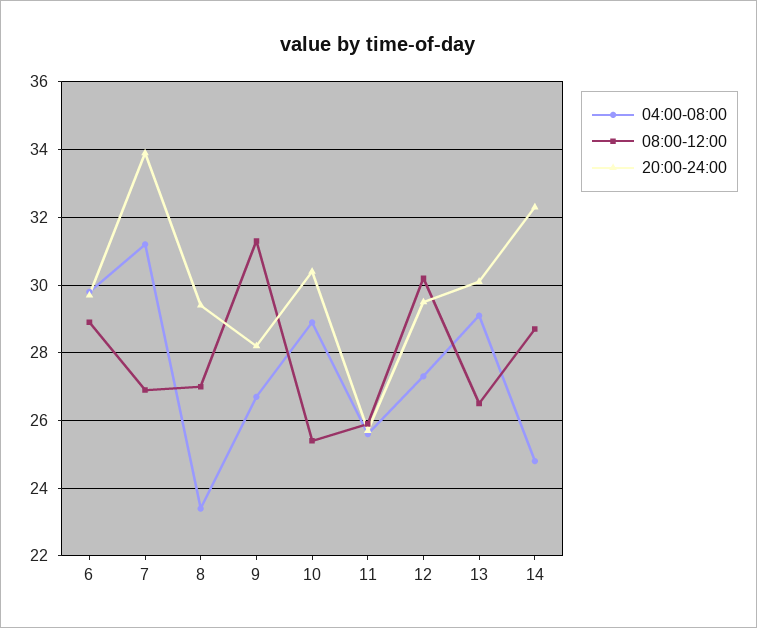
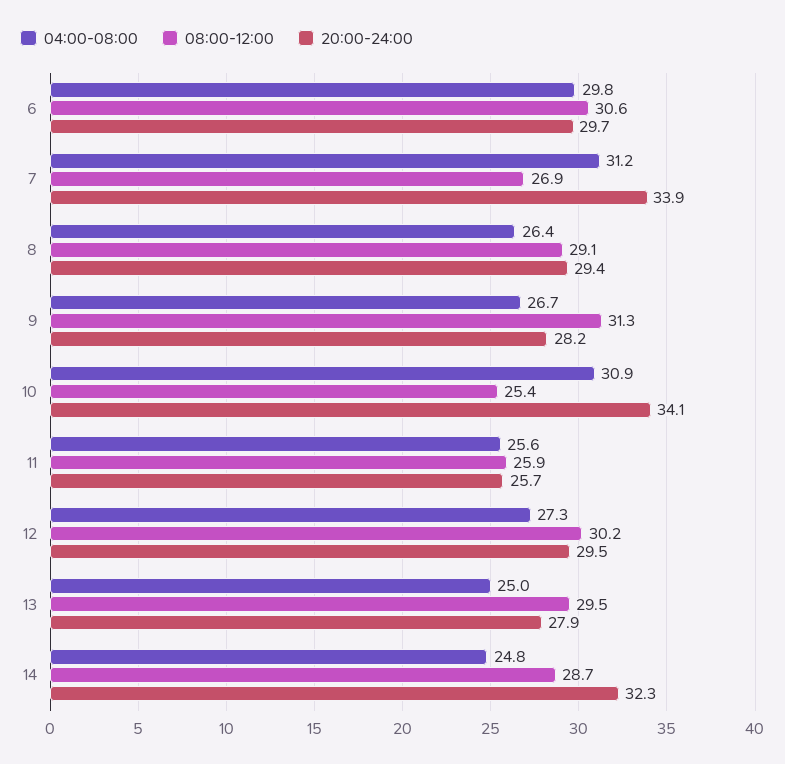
08:00-12:00, 6: 29 -> 30.6
04:00-08:00, 8: 23.5 -> 26.4
08:00-12:00, 8: 27 -> 29.1
04:00-08:00, 10: 29 -> 30.9
20:00-24:00, 10: 30.5 -> 34.1
04:00-08:00, 13: 29 -> 25
08:00-12:00, 13: 26.5 -> 29.5
20:00-24:00, 13: 30 -> 27.9

